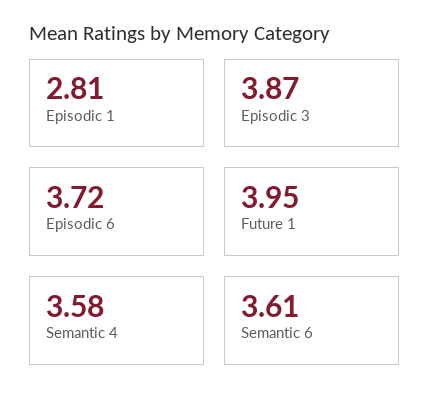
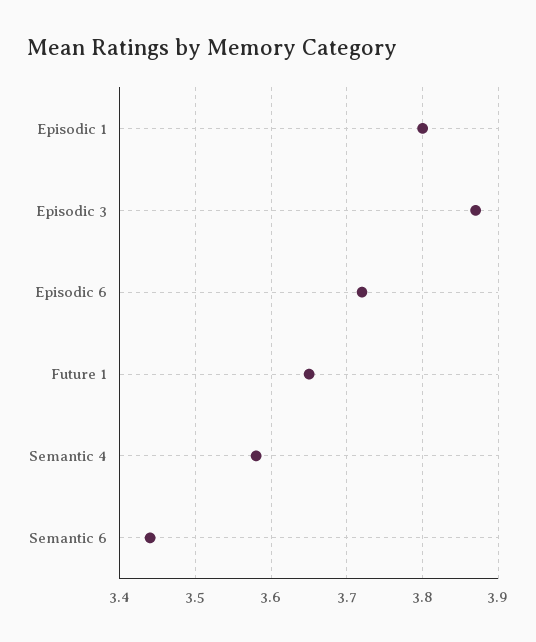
Episodic 1: 2.81 -> 3.8
Future 1: 3.95 -> 3.65
Semantic 6: 3.61 -> 3.44

